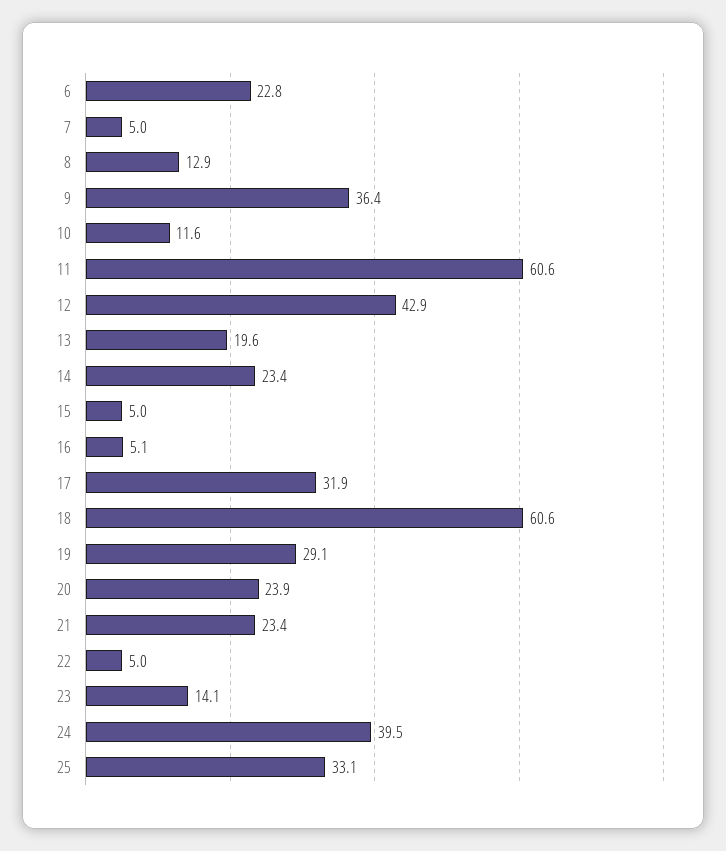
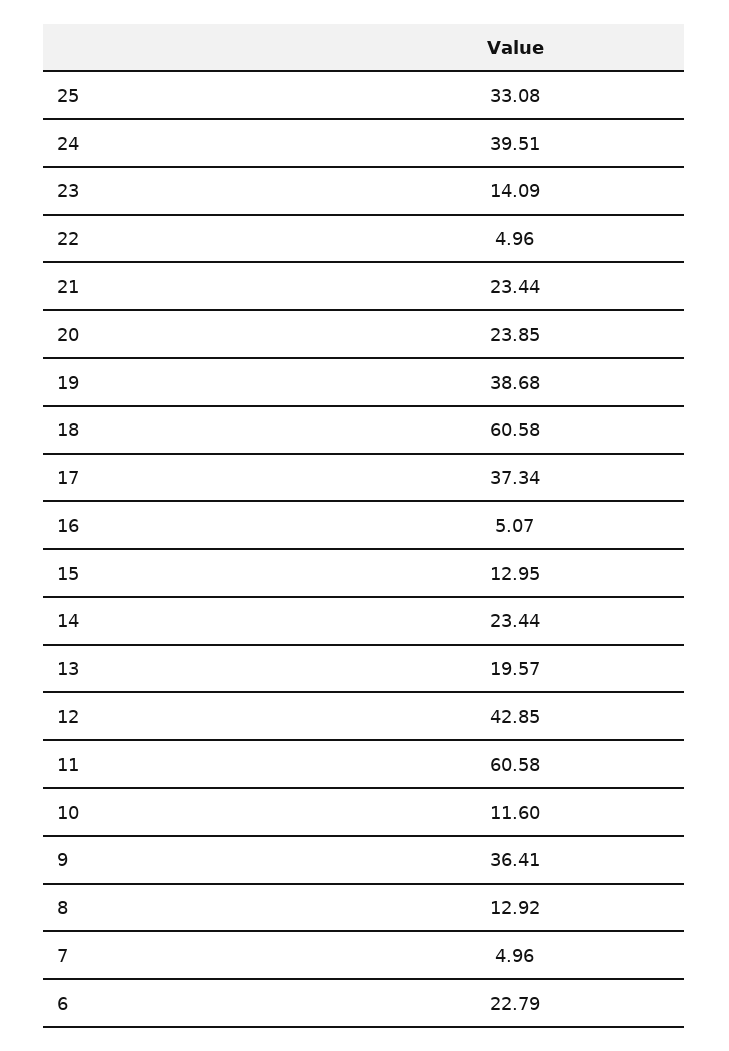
15: 5 -> 12.95
17: 31.9 -> 37.34
19: 29.1 -> 38.68

